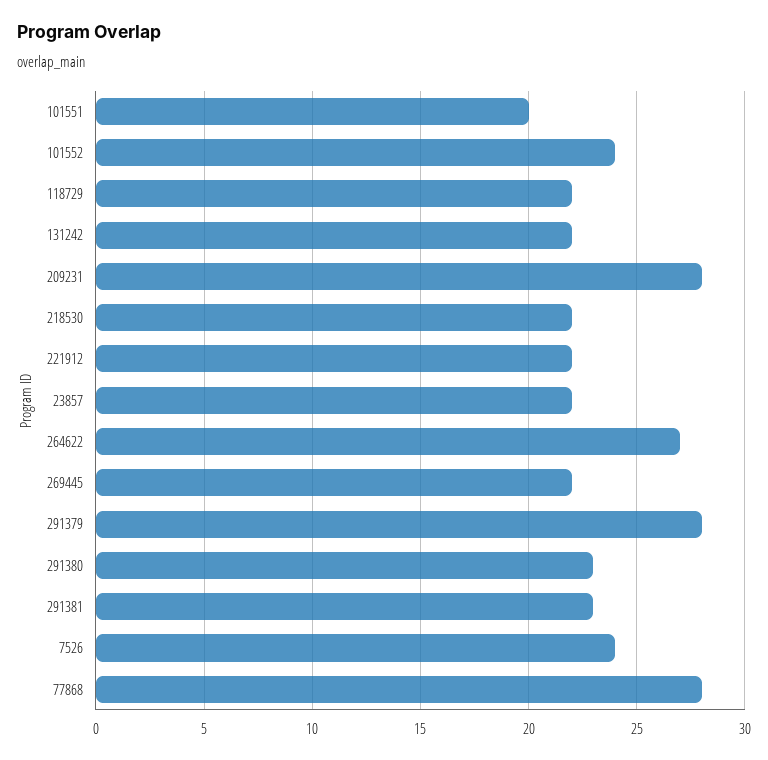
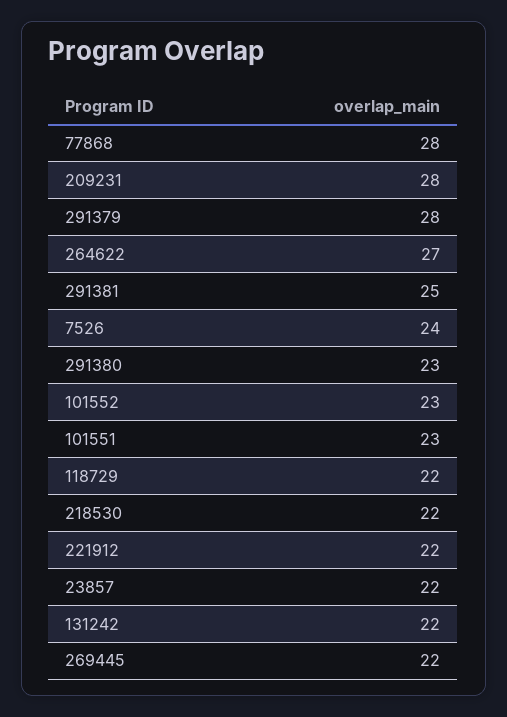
101551: 20 -> 23
101552: 24 -> 23
291381: 23 -> 25

